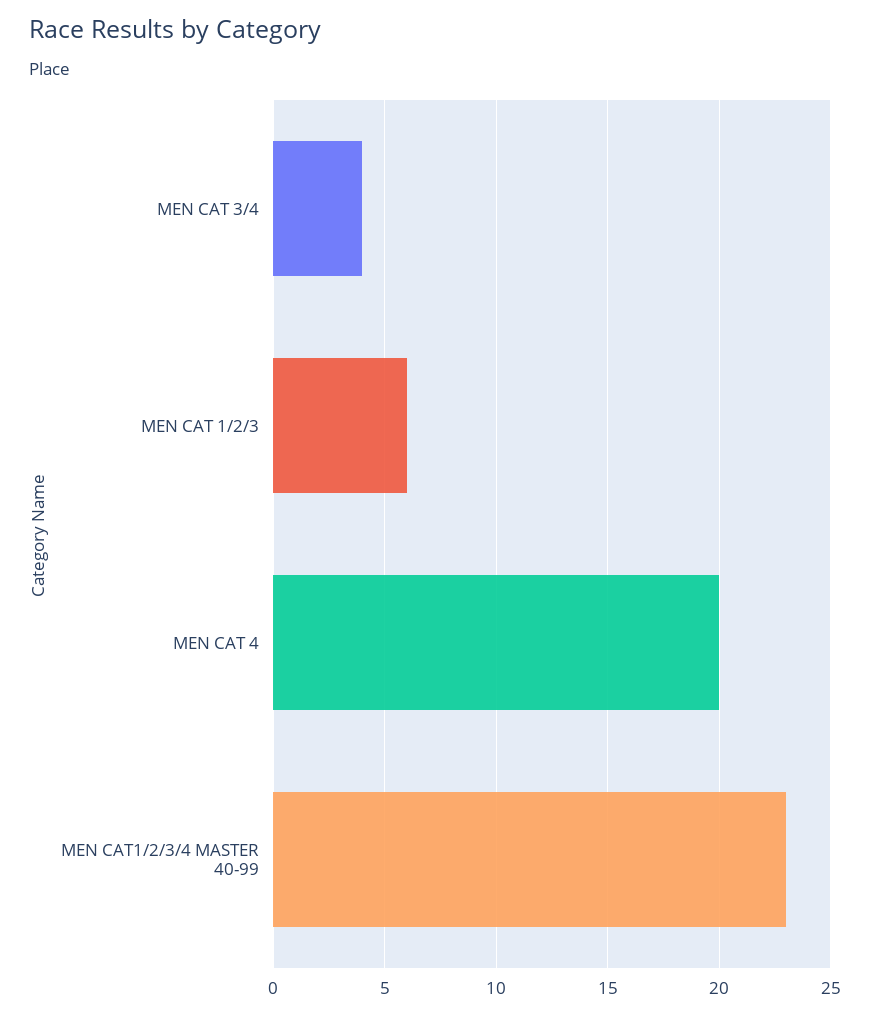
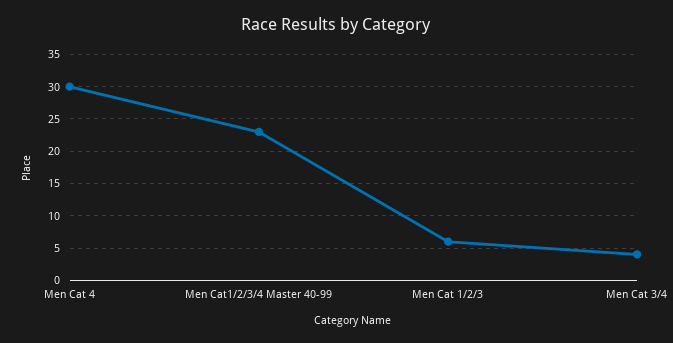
MEN CAT 4: 20 -> 30

